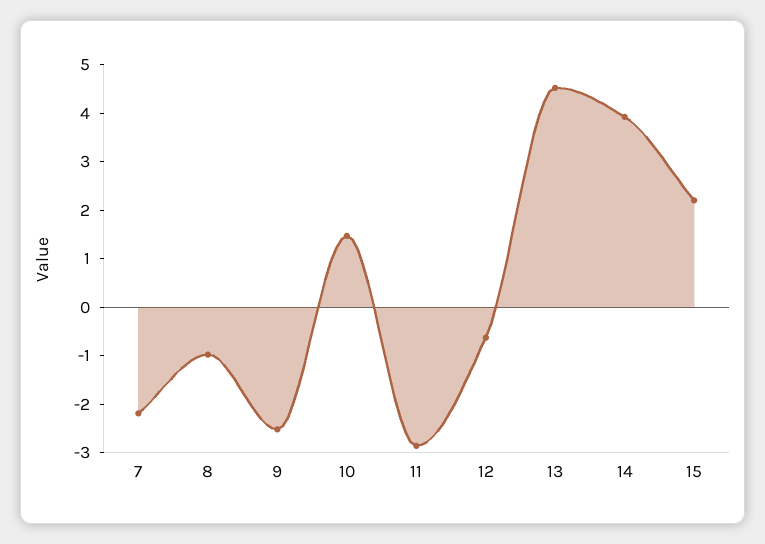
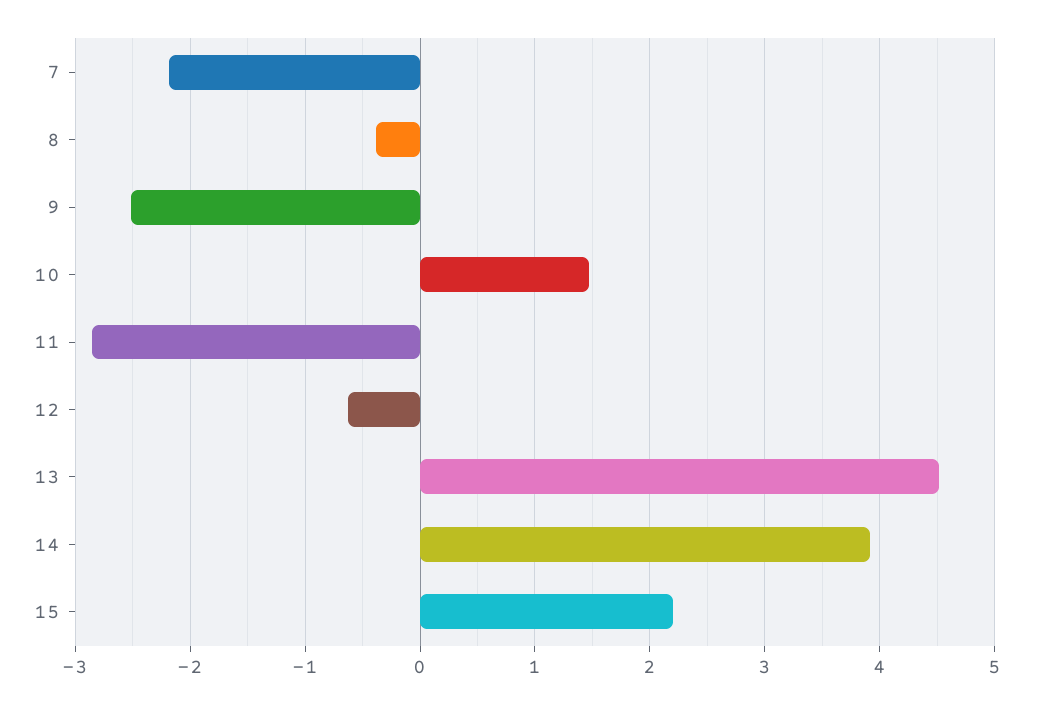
8: -1 -> -0.4

